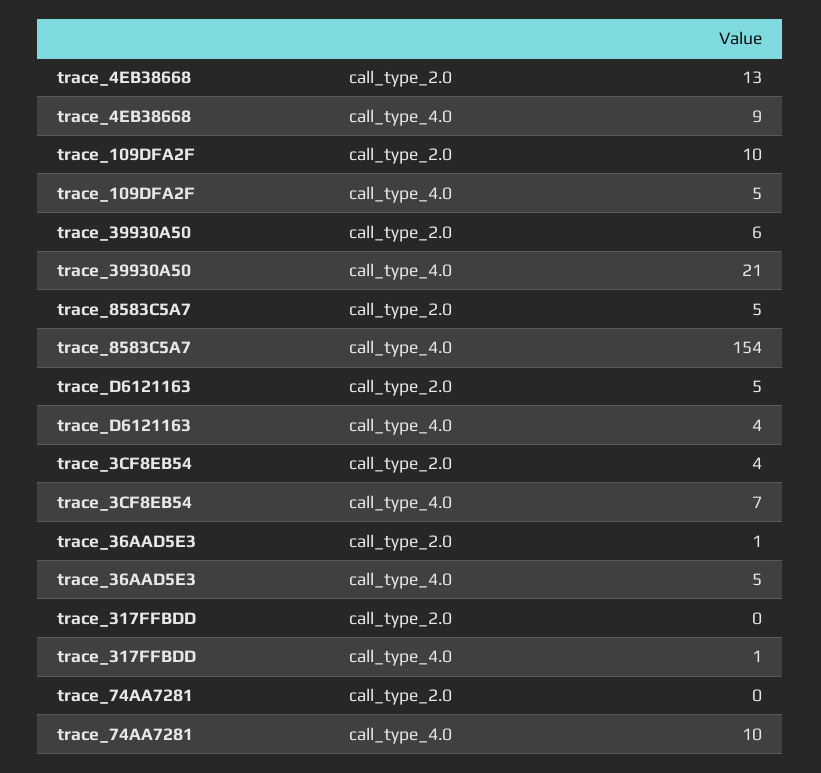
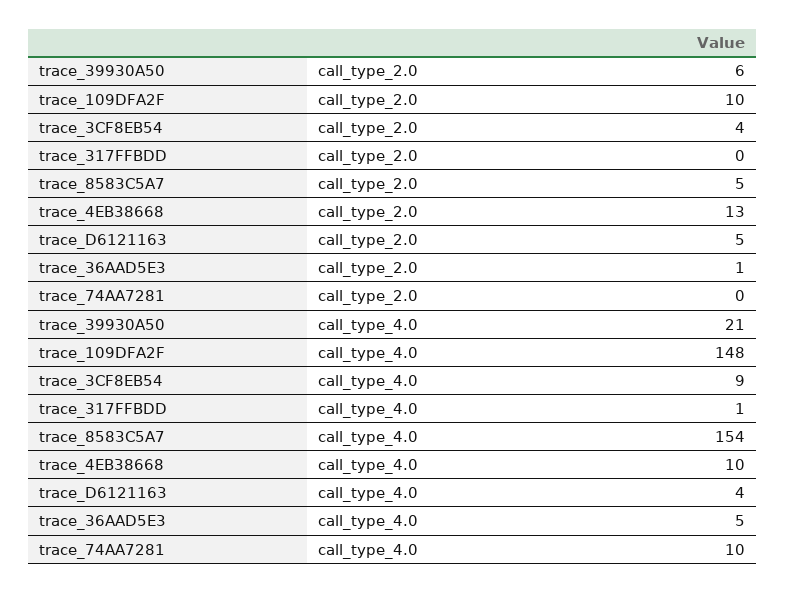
trace_4EB38668, call_type_4.0: 9 -> 10
trace_109DFA2F, call_type_4.0: 5 -> 148
trace_3CF8EB54, call_type_4.0: 7 -> 9

